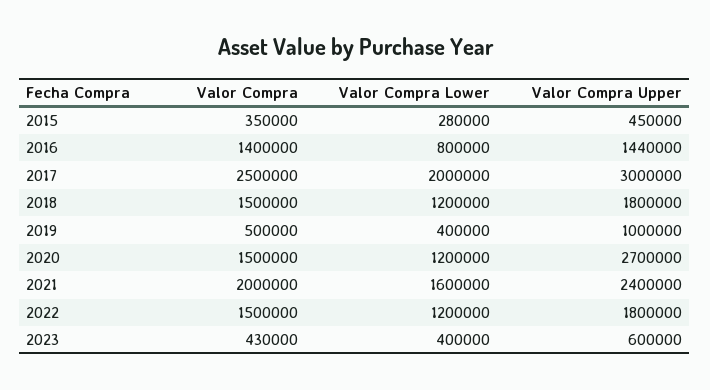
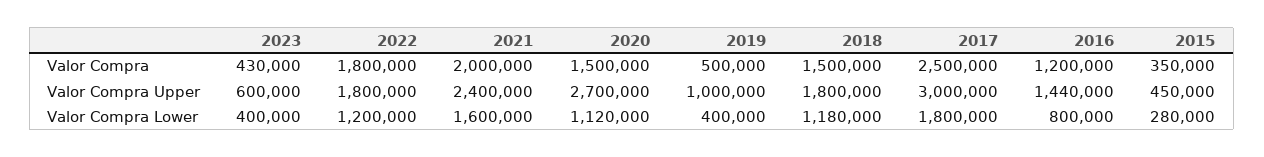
Valor Compra, 2016: 1400000 -> 1200000
Valor Compra Lower, 2017: 2000000 -> 1800000
Valor Compra Lower, 2018: 1200000 -> 1180000
Valor Compra Lower, 2020: 1200000 -> 1120000
Valor Compra, 2022: 1500000 -> 1800000

